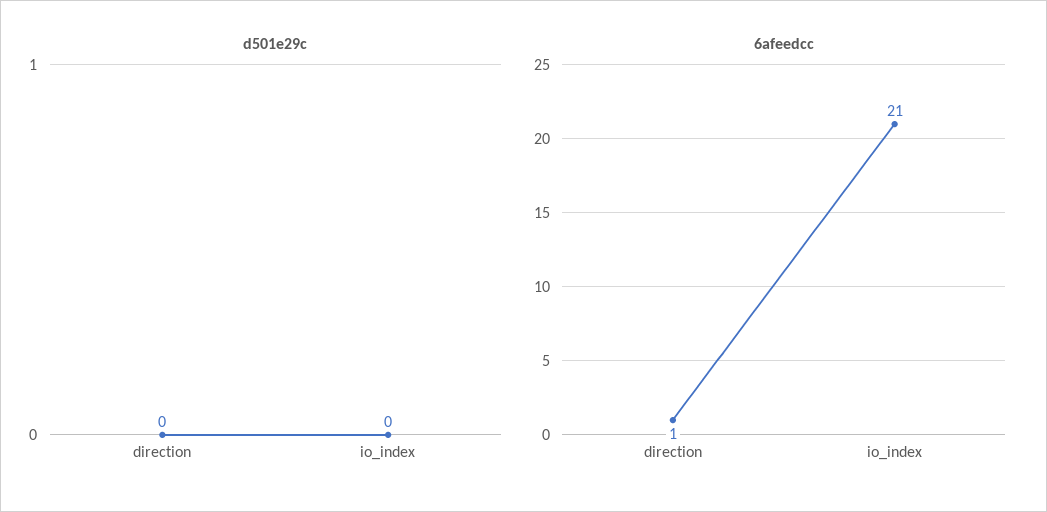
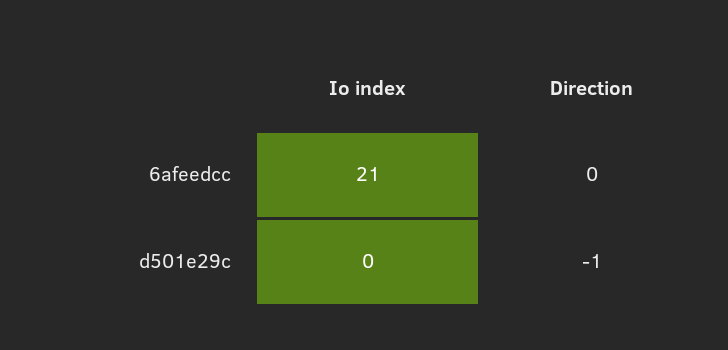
d501e29c, direction: 0 -> -1
6afeedcc, direction: 1 -> 0

